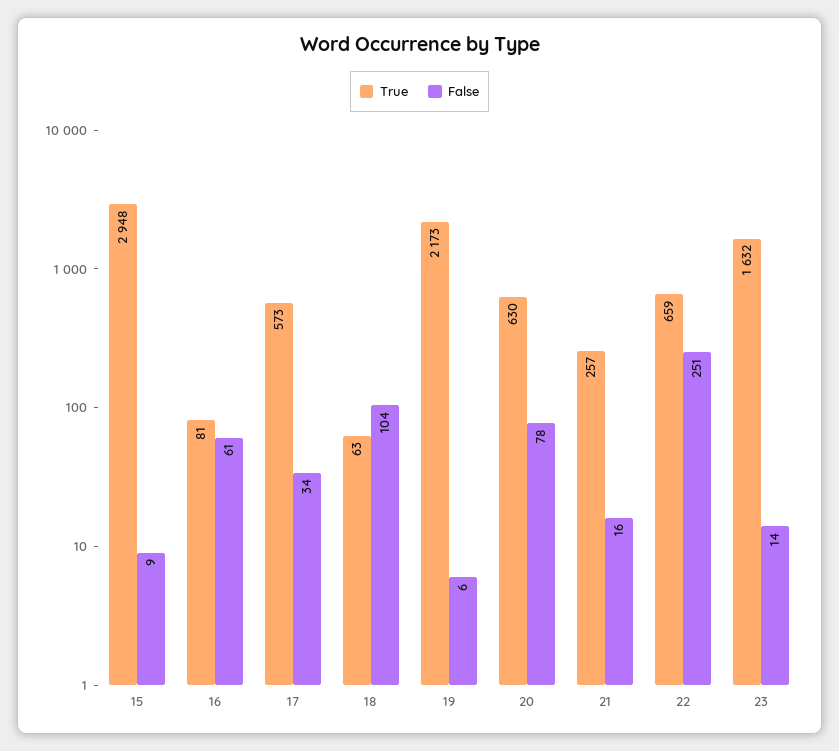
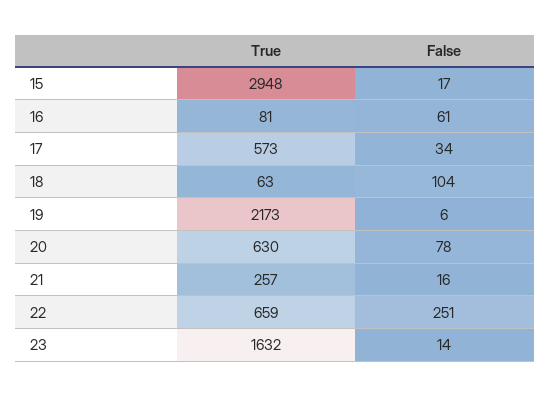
False, 15: 9 -> 17

